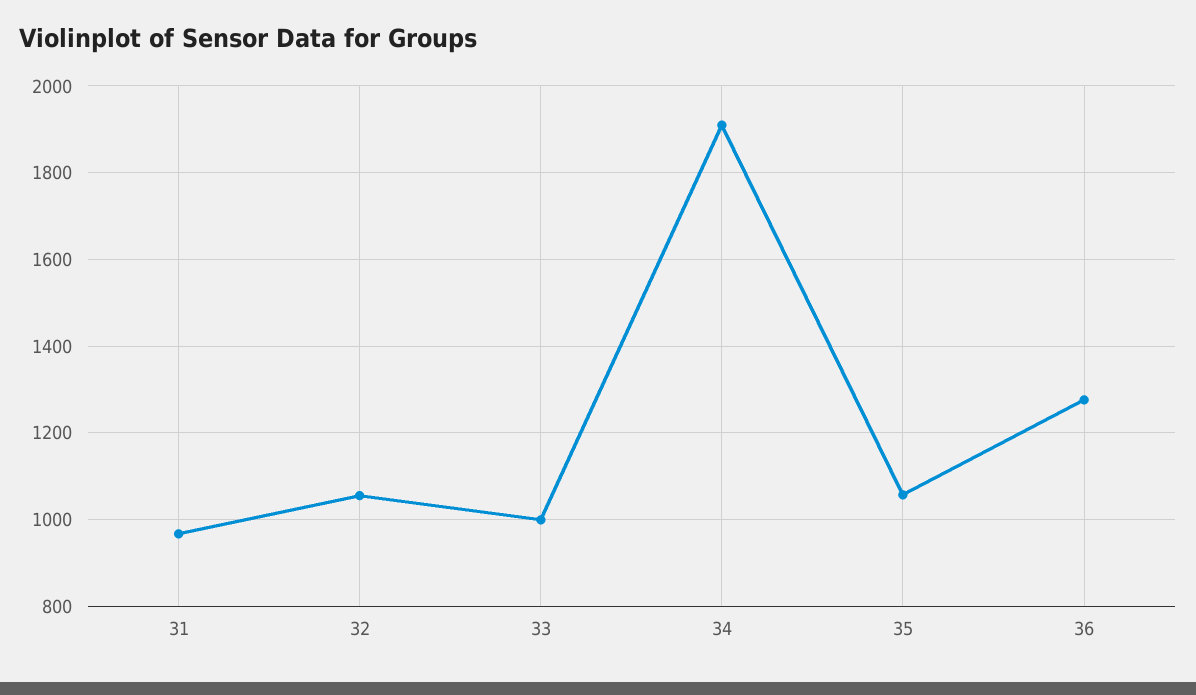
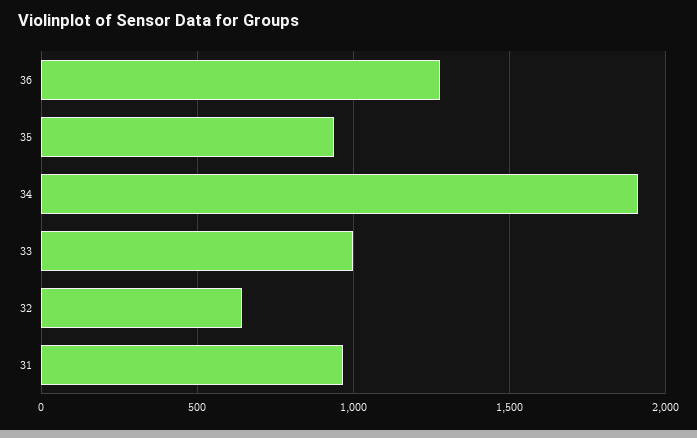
32: 1060 -> 650
35: 1060 -> 950

